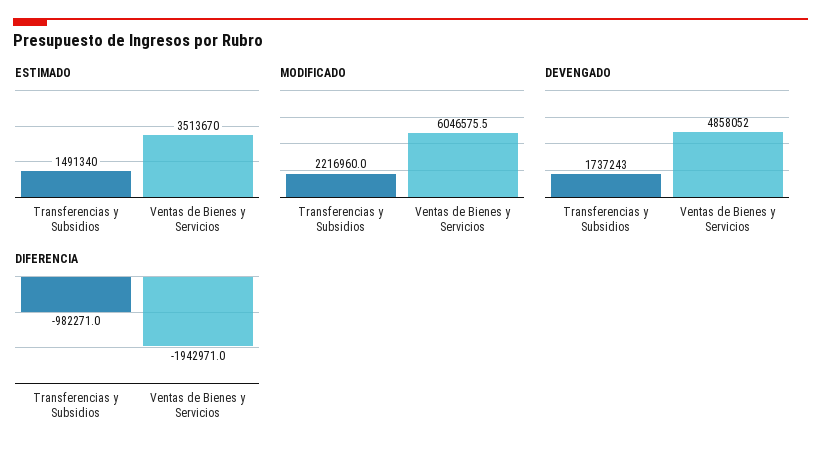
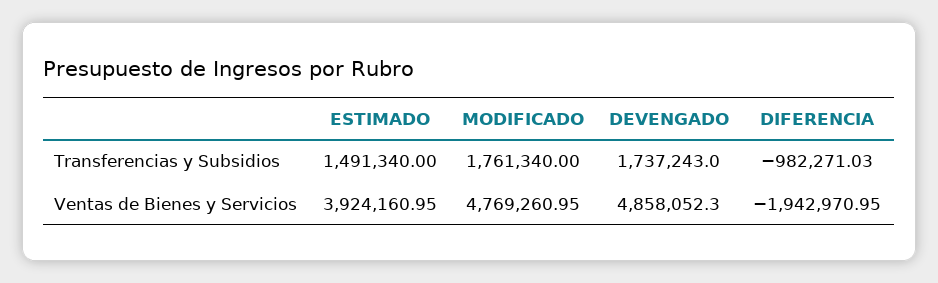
ESTIMADO, Ventas de Bienes y Servicios: 3513670 -> 3924160.95
MODIFICADO, Transferencias y Subsidios: 2216960 -> 1761340
MODIFICADO, Ventas de Bienes y Servicios: 6046575.5 -> 4769260.95

